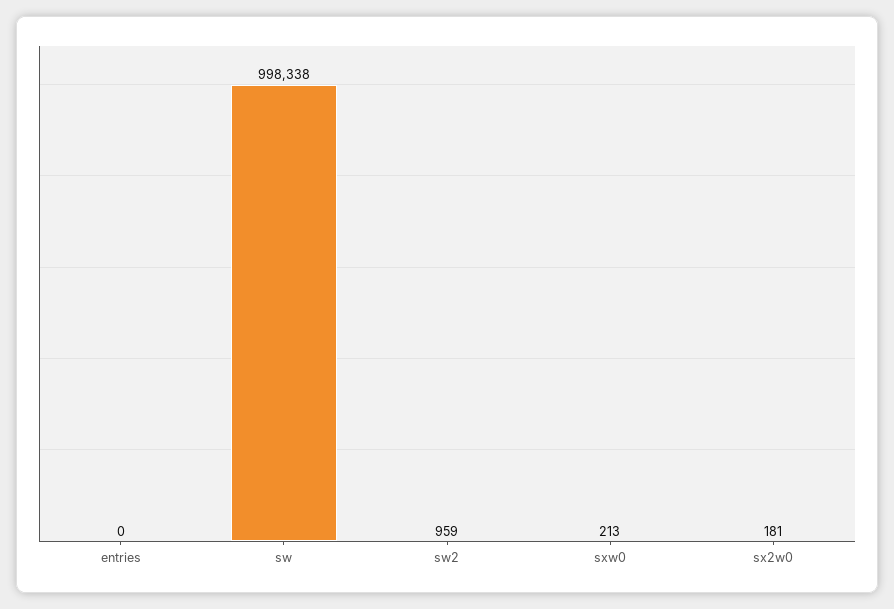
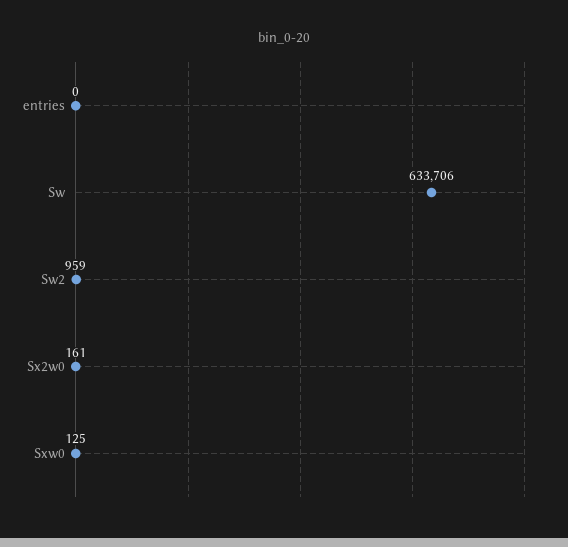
sw: 998338 -> 633706
sxw0: 213 -> 125
sx2w0: 181 -> 161

